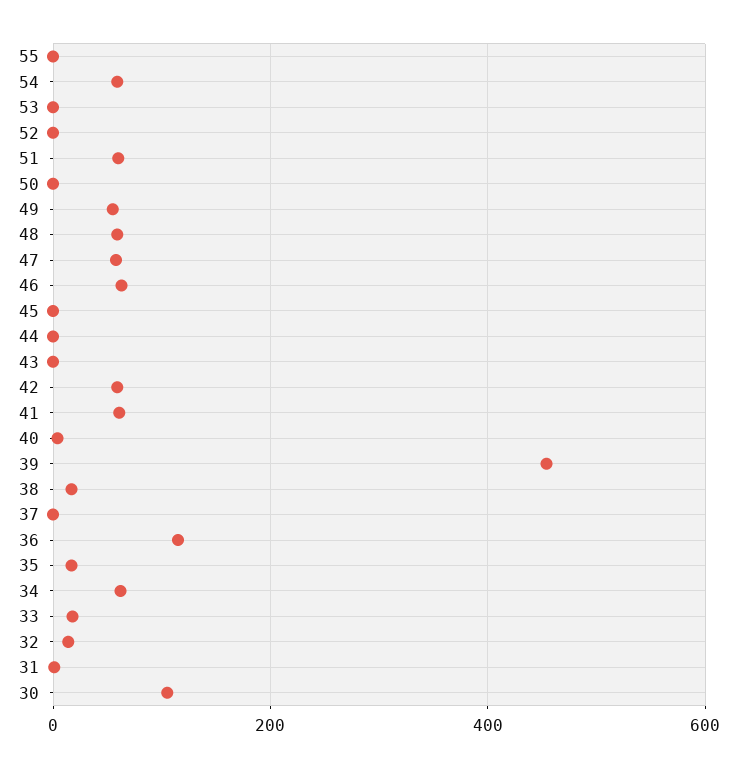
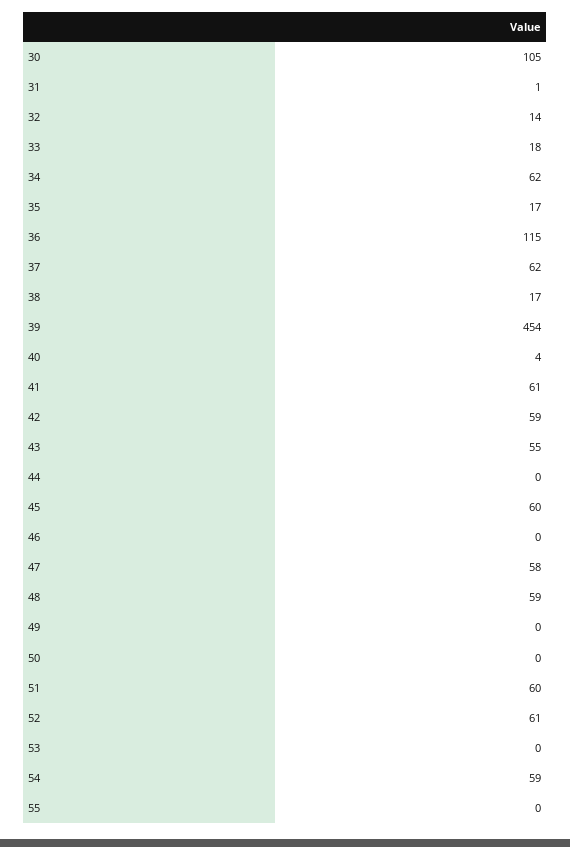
52: 0 -> 61
49: 60 -> 0
46: 60 -> 0
45: 0 -> 60
43: 0 -> 55
37: 0 -> 62

